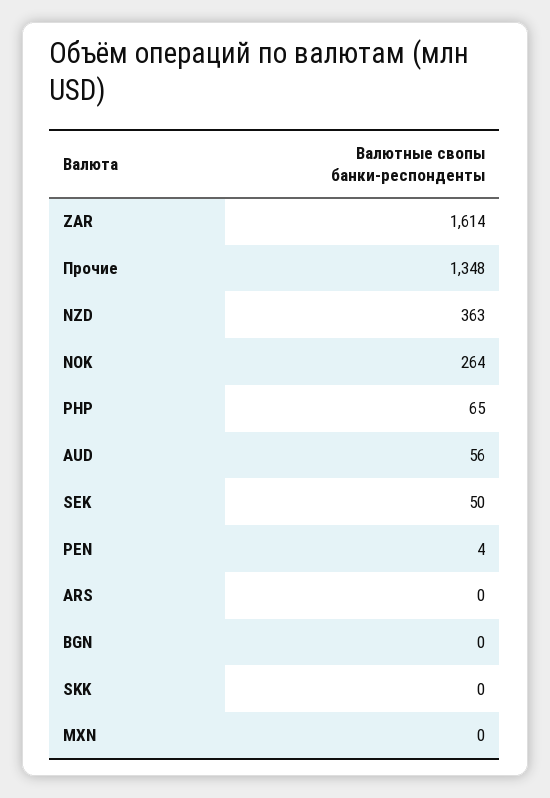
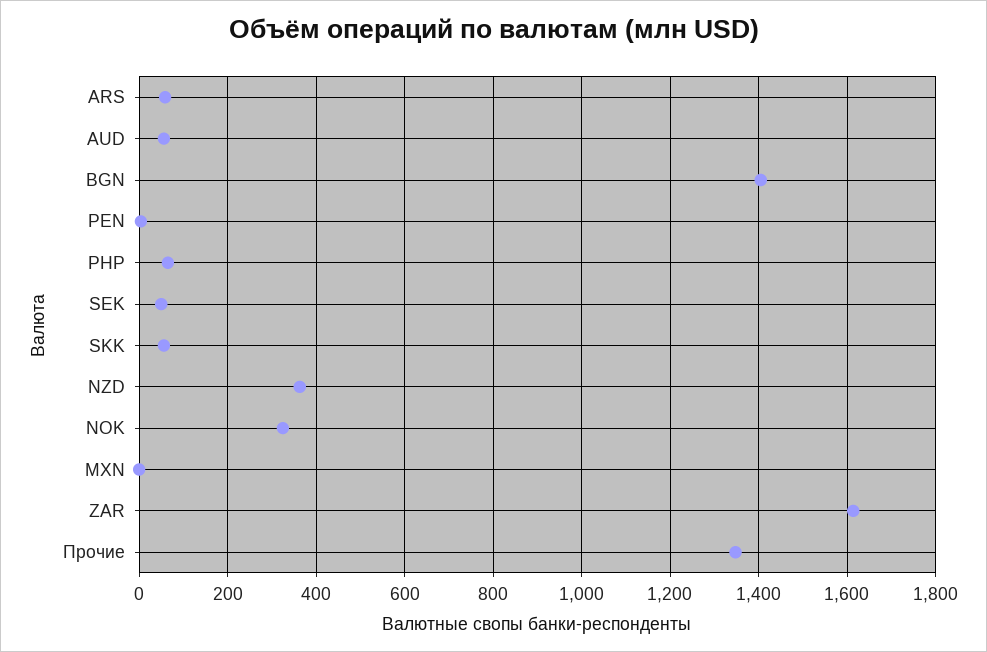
NOK: 264 -> 320
ARS: 0 -> 60
BGN: 0 -> 1400
SKK: 0 -> 60

